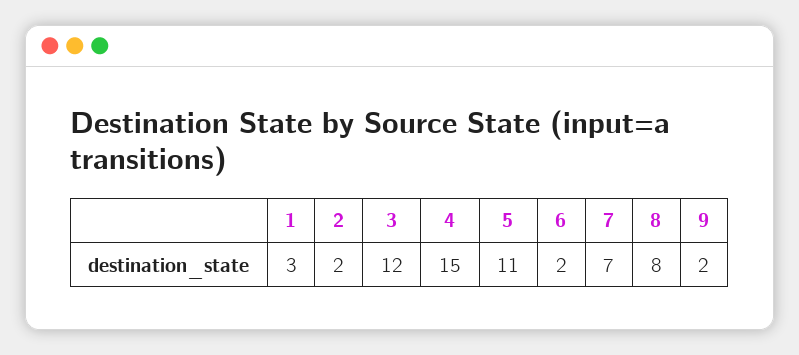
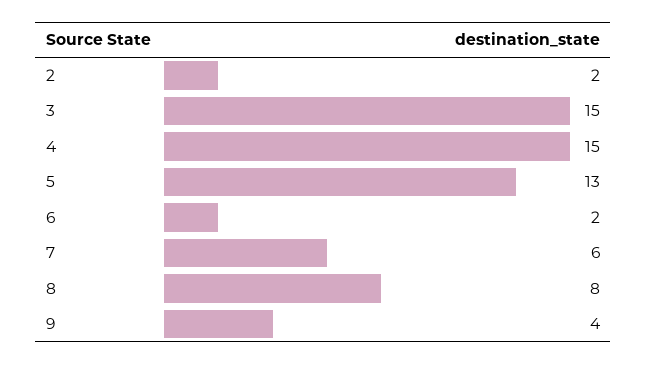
1: 3 -> none
3: 12 -> 15
5: 11 -> 13
7: 7 -> 6
9: 2 -> 4

